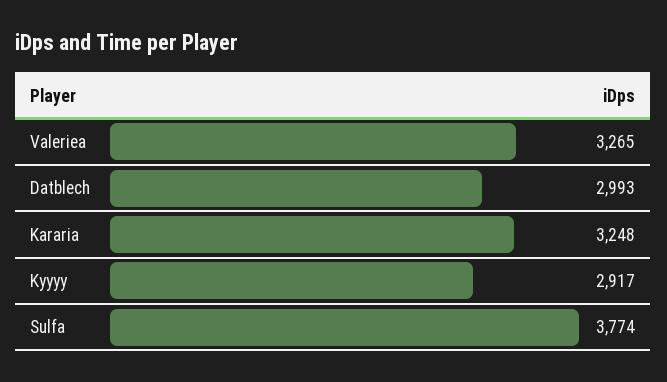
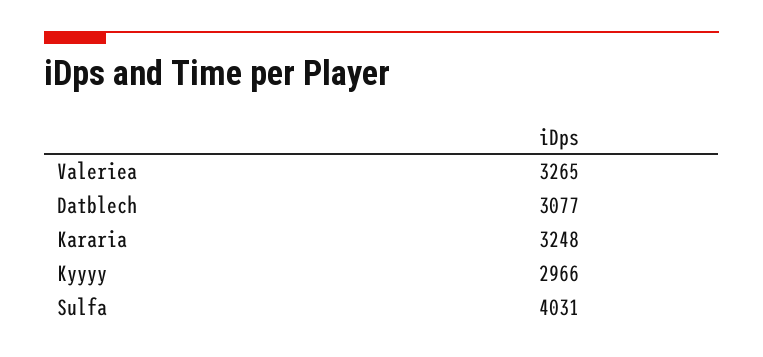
Datblech: 2993 -> 3077
Kyyyy: 2917 -> 2966
Sulfa: 3774 -> 4031

